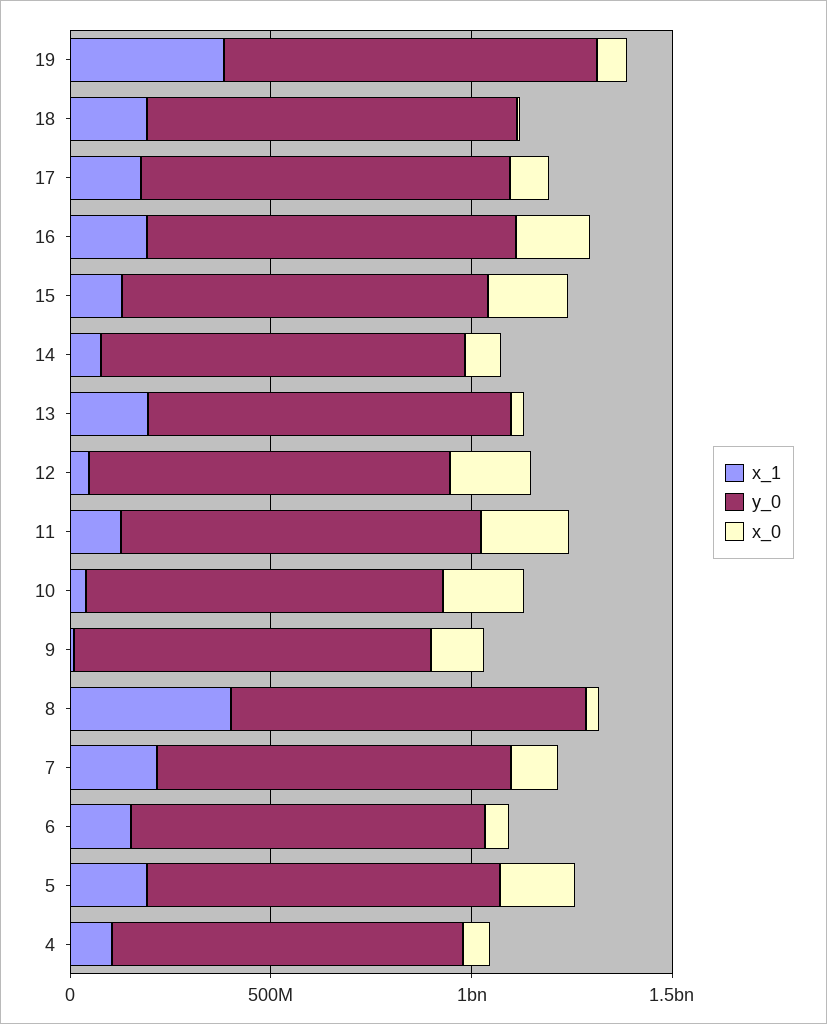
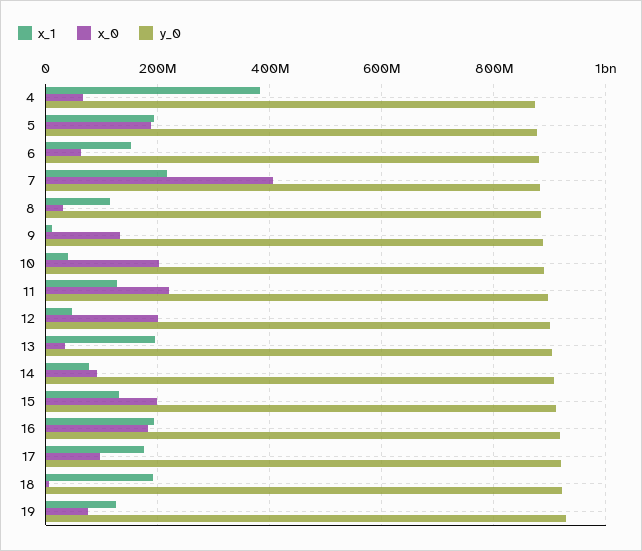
x_1, 19: 400000000 -> 120000000
x_1, 8: 400000000 -> 120000000
x_0, 7: 100000000 -> 400000000
x_1, 4: 100000000 -> 380000000

